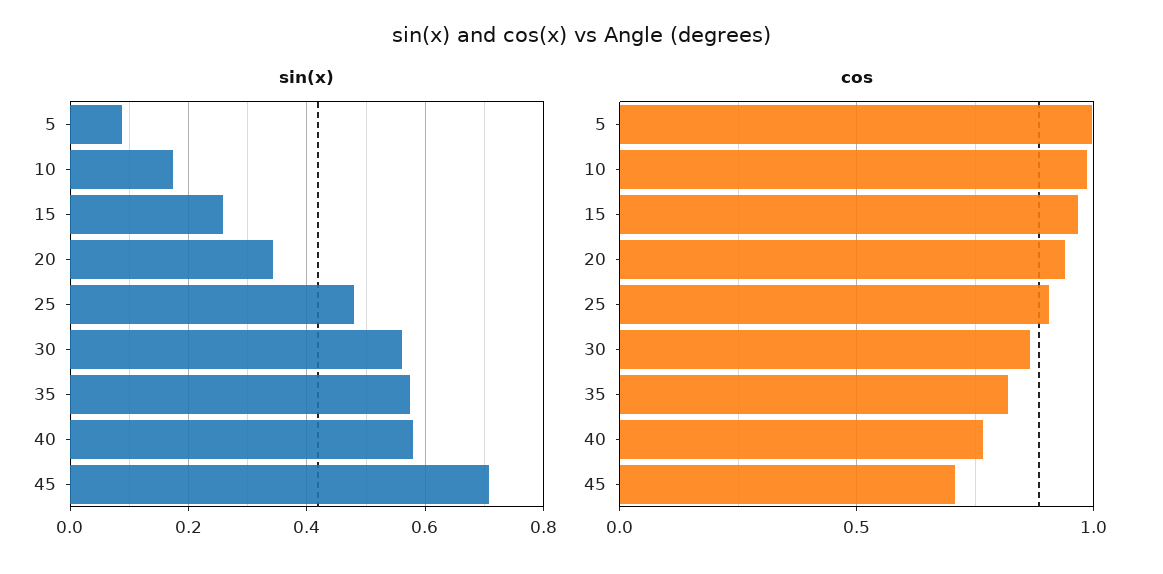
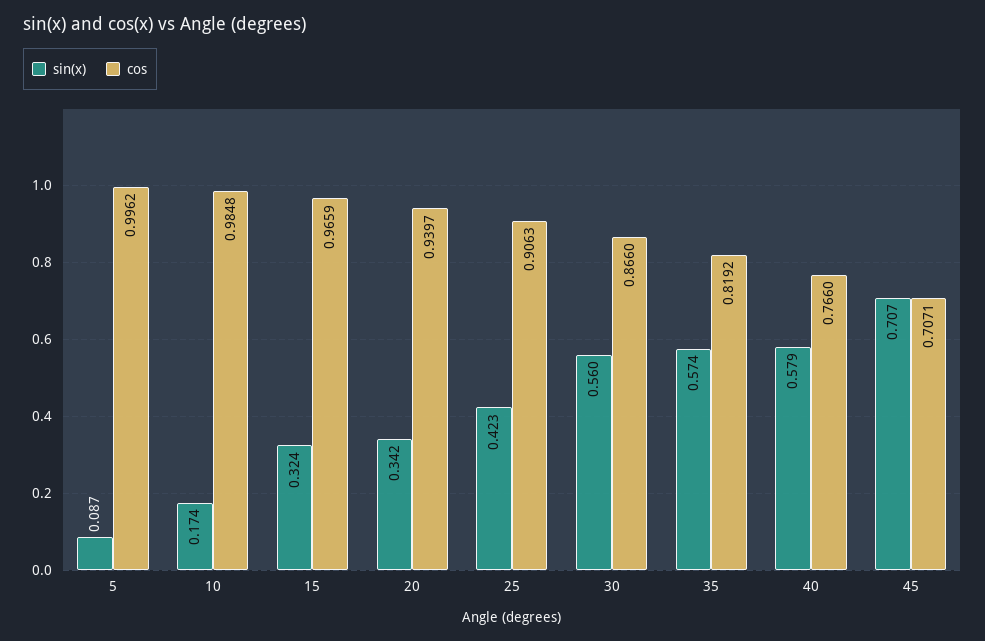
sin(x), 15: 0.26 -> 0.324
sin(x), 25: 0.48 -> 0.423

